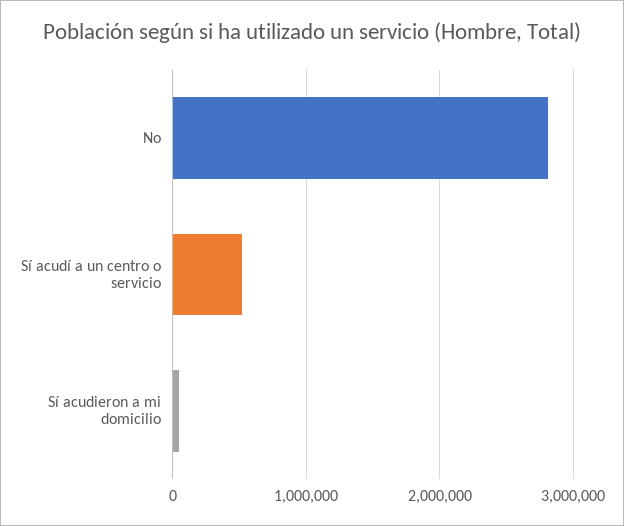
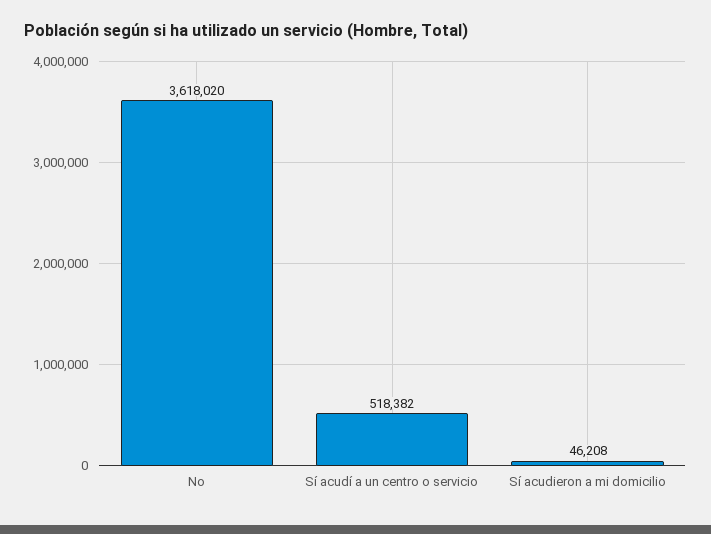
No: 2800000 -> 3618020

